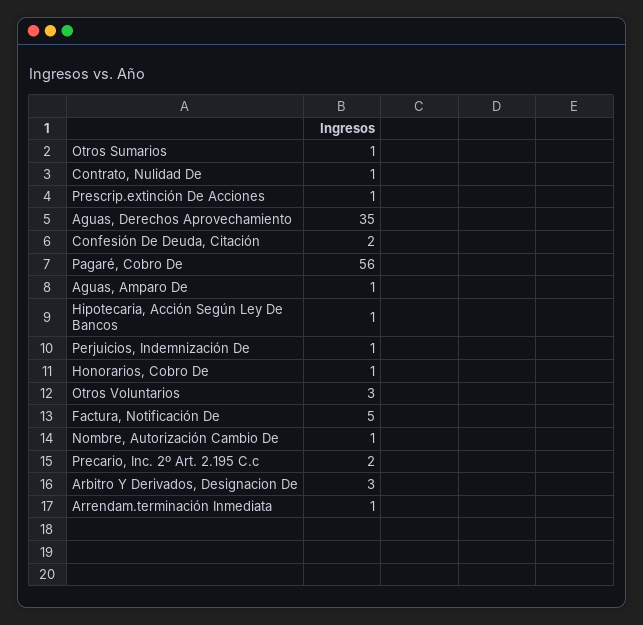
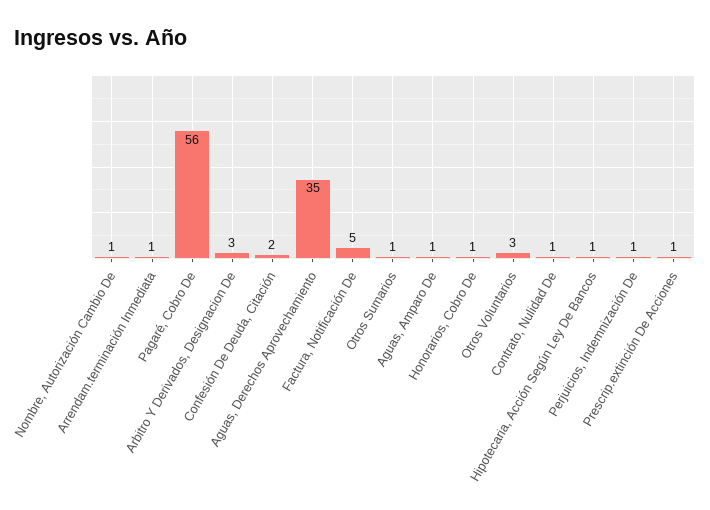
Precario, Inc. 2º Art. 2.195 C.c: 2 -> none

